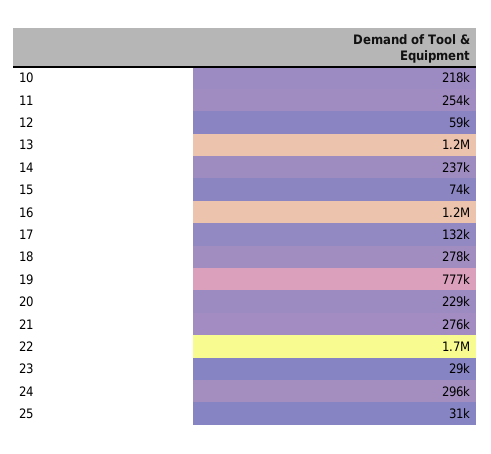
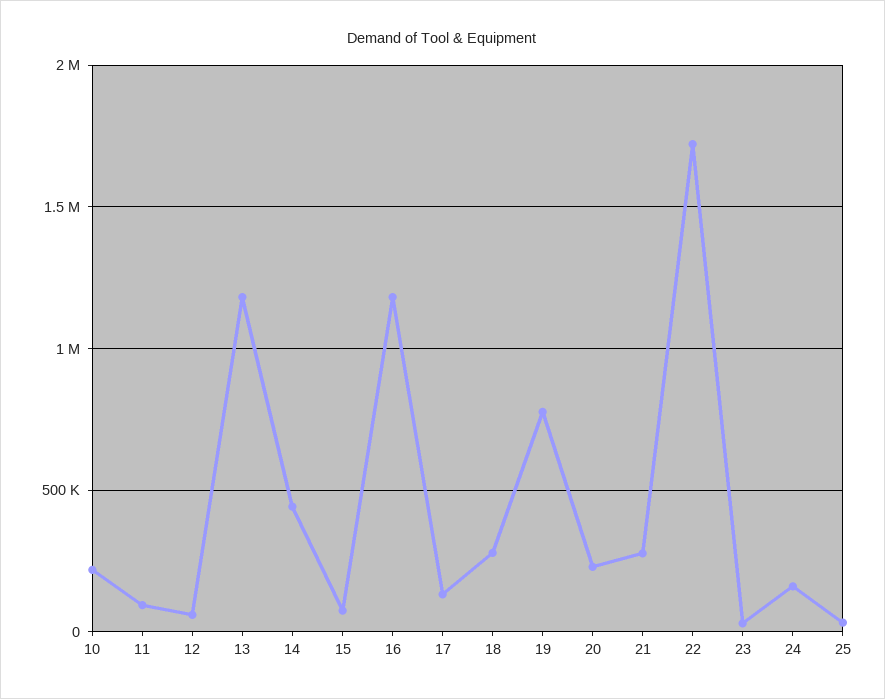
11: 254000 -> 100000
14: 237000 -> 450000
24: 296000 -> 150000

